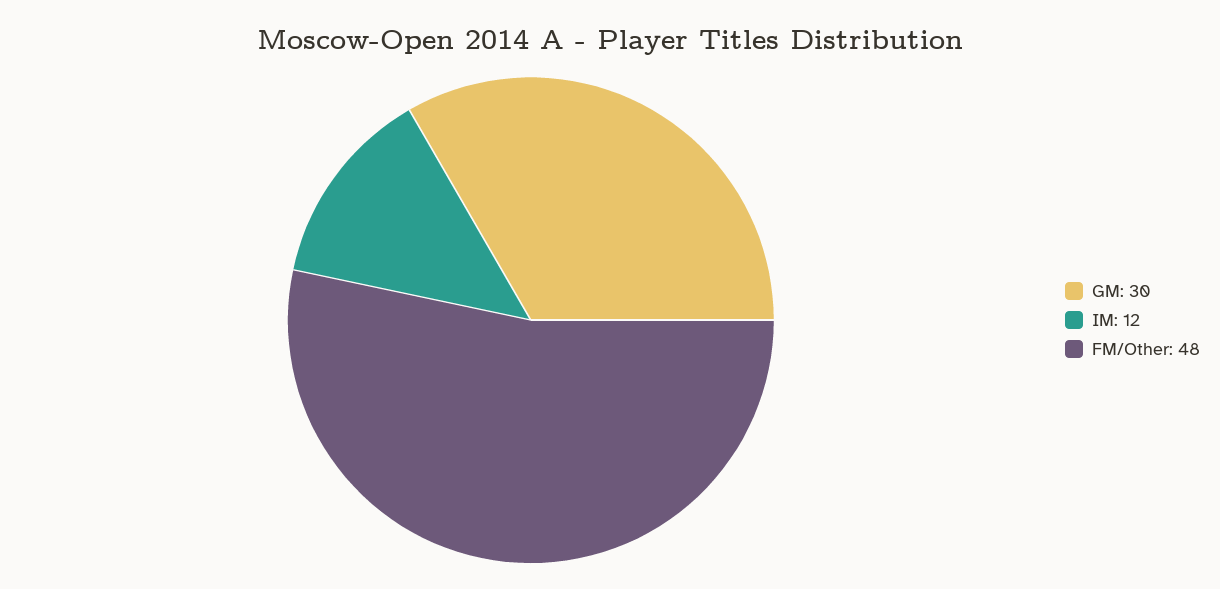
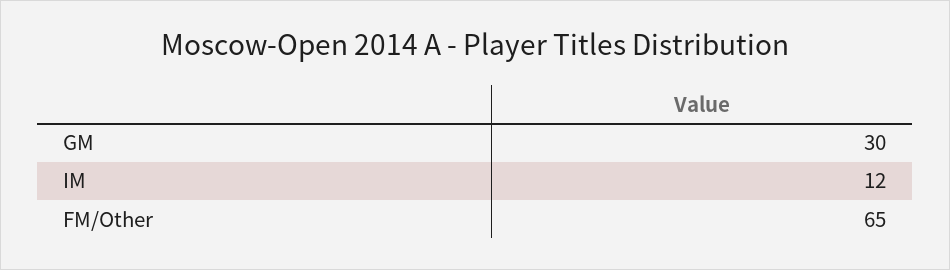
FM/Other: 48 -> 65

